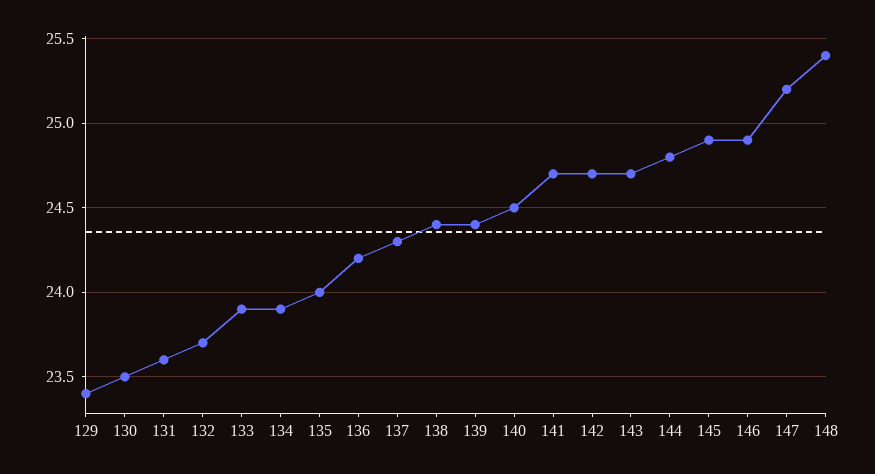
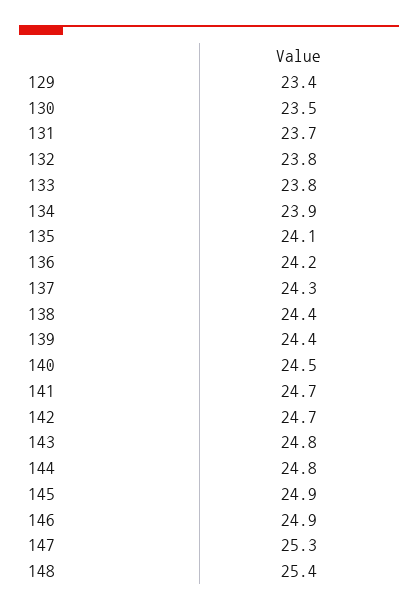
131: 23.6 -> 23.7
132: 23.7 -> 23.8
133: 23.9 -> 23.8
135: 24 -> 24.1
143: 24.7 -> 24.8
147: 25.2 -> 25.3

